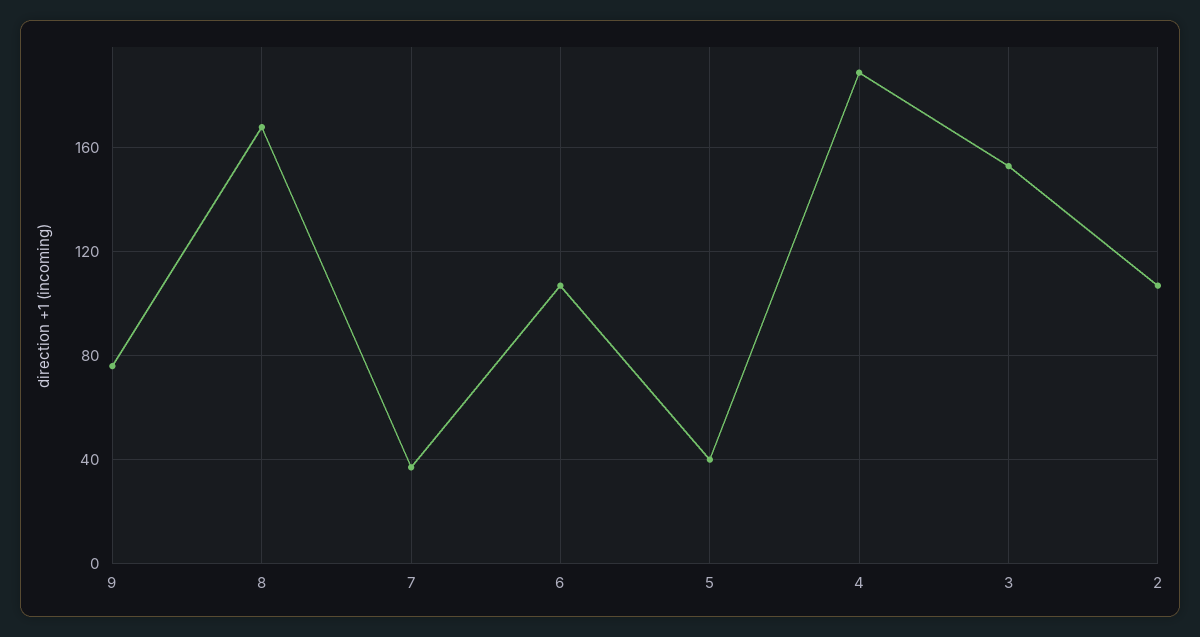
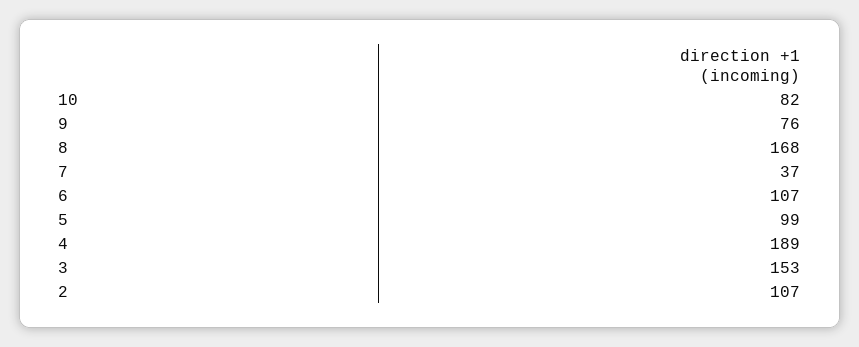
5: 40 -> 99
10: none -> 82

